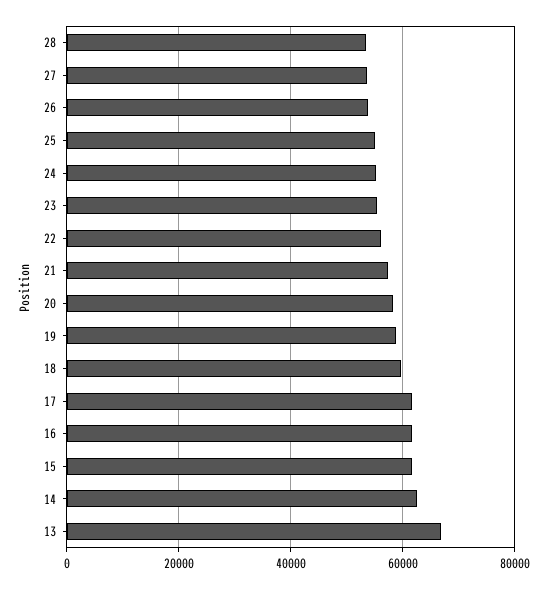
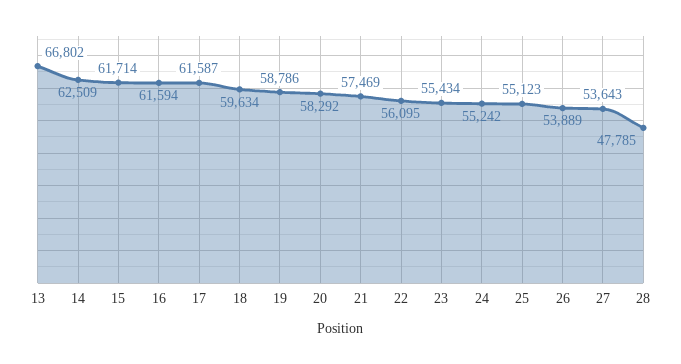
28: 54000 -> 47785

